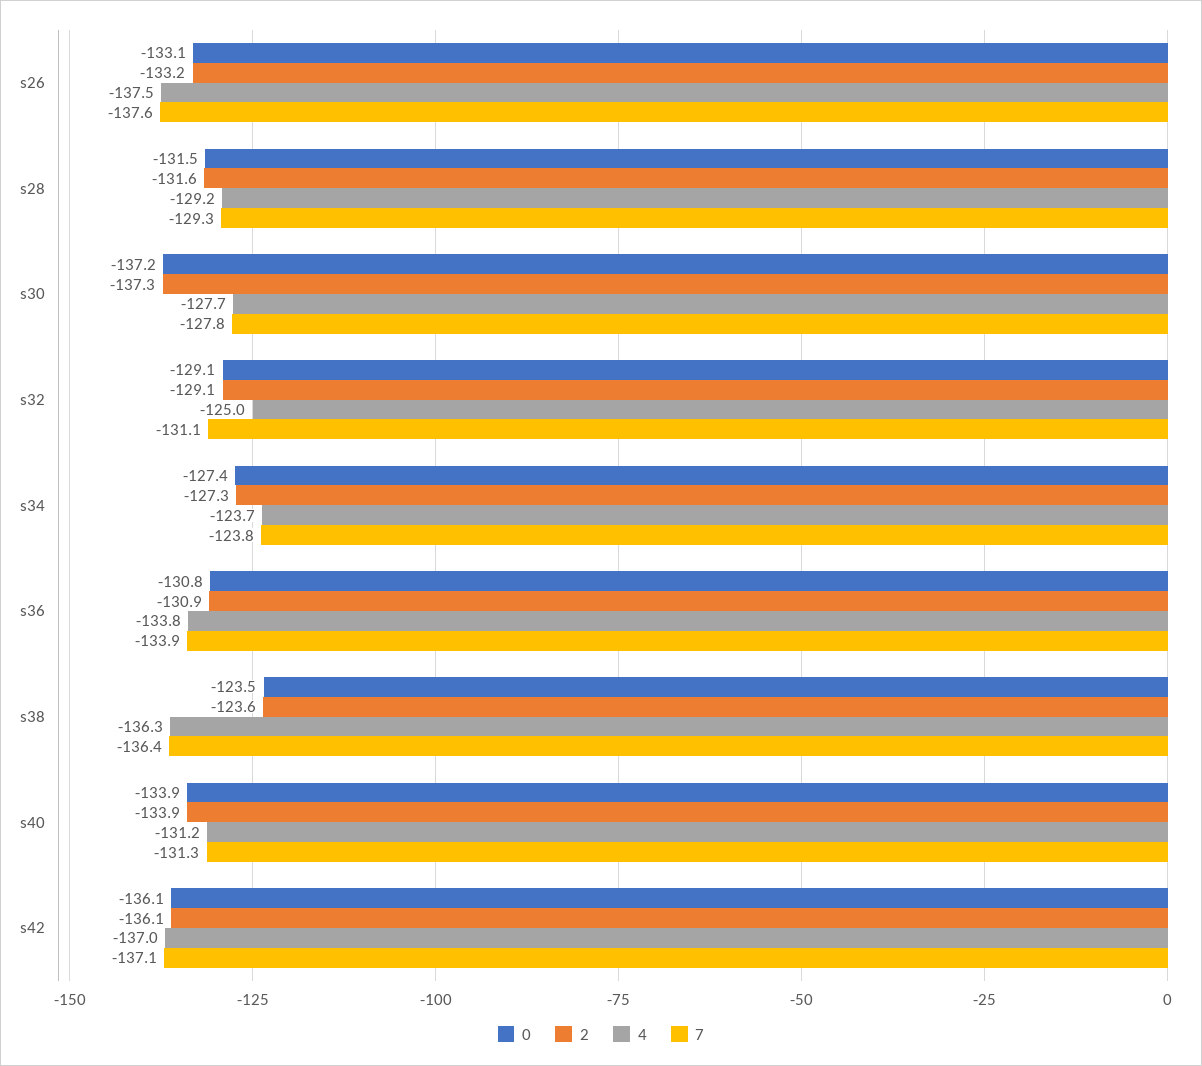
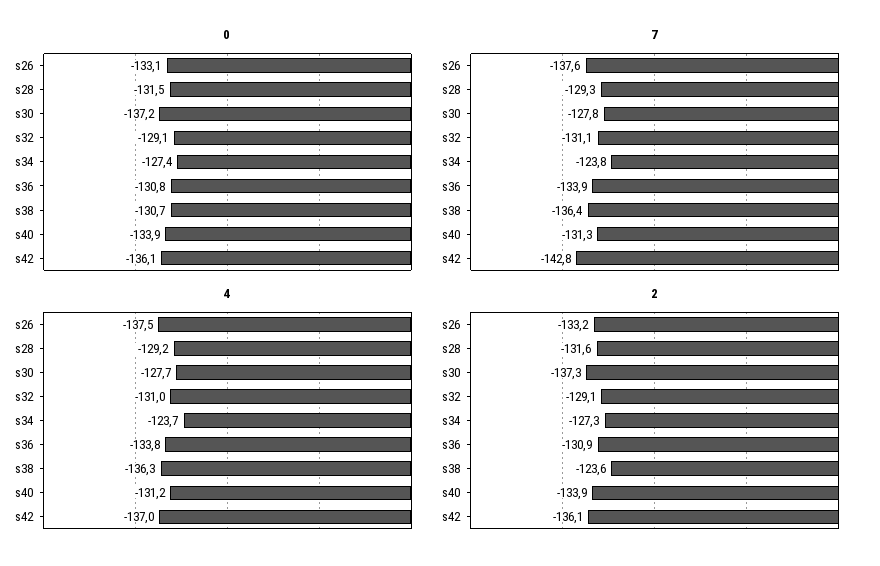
4, s32: -125 -> -131
0, s38: -123.5 -> -130.7
7, s42: -137.1 -> -142.8

